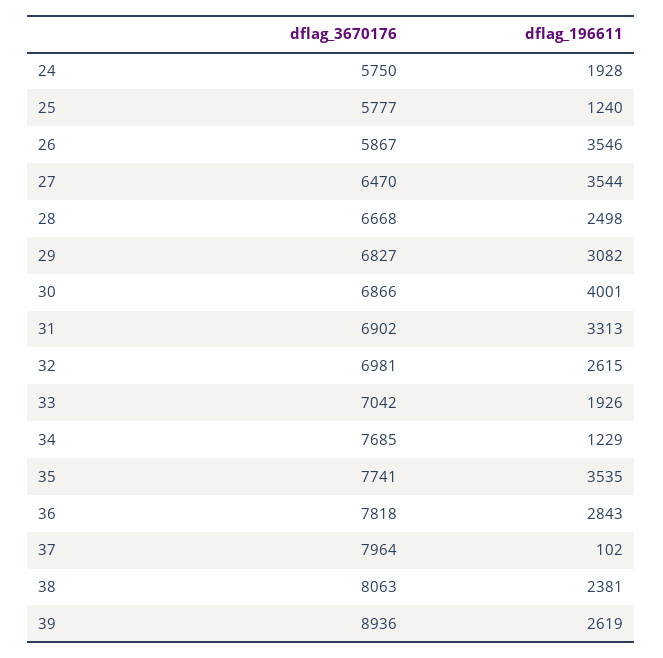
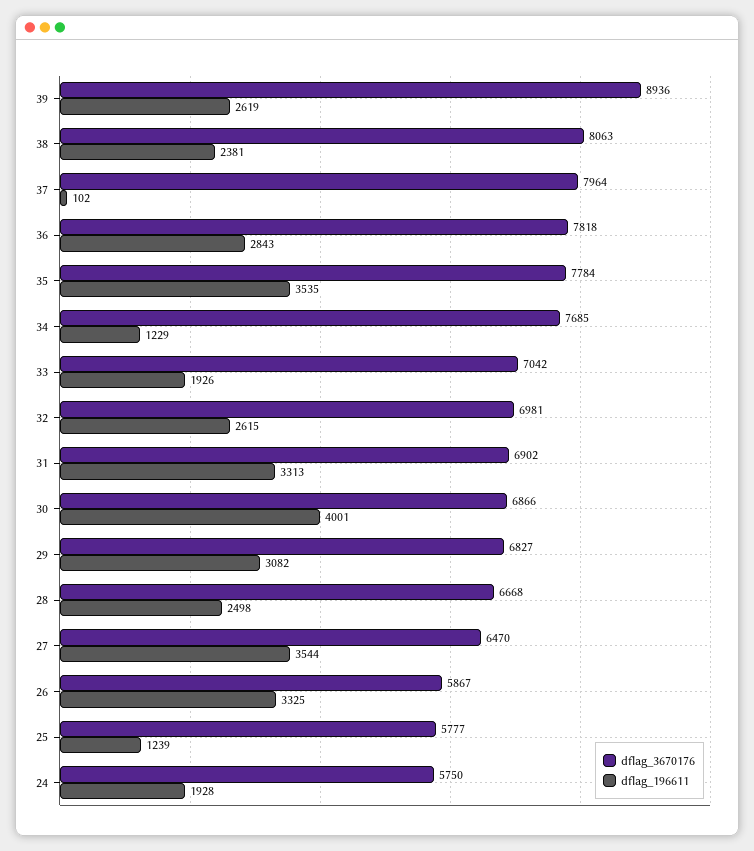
dflag_196611, 25: 1240 -> 1239
dflag_196611, 26: 3546 -> 3325
dflag_3670176, 35: 7741 -> 7784

